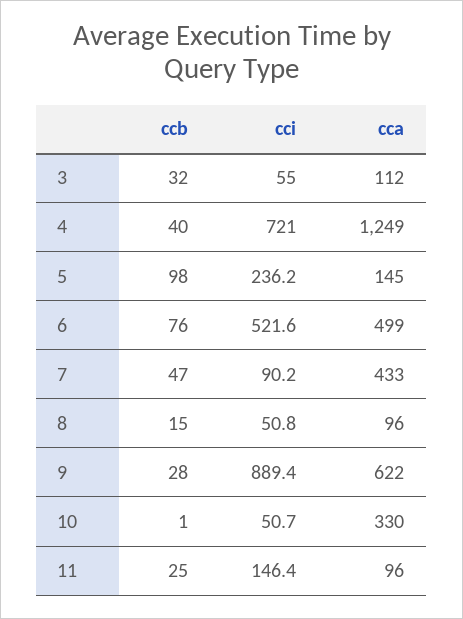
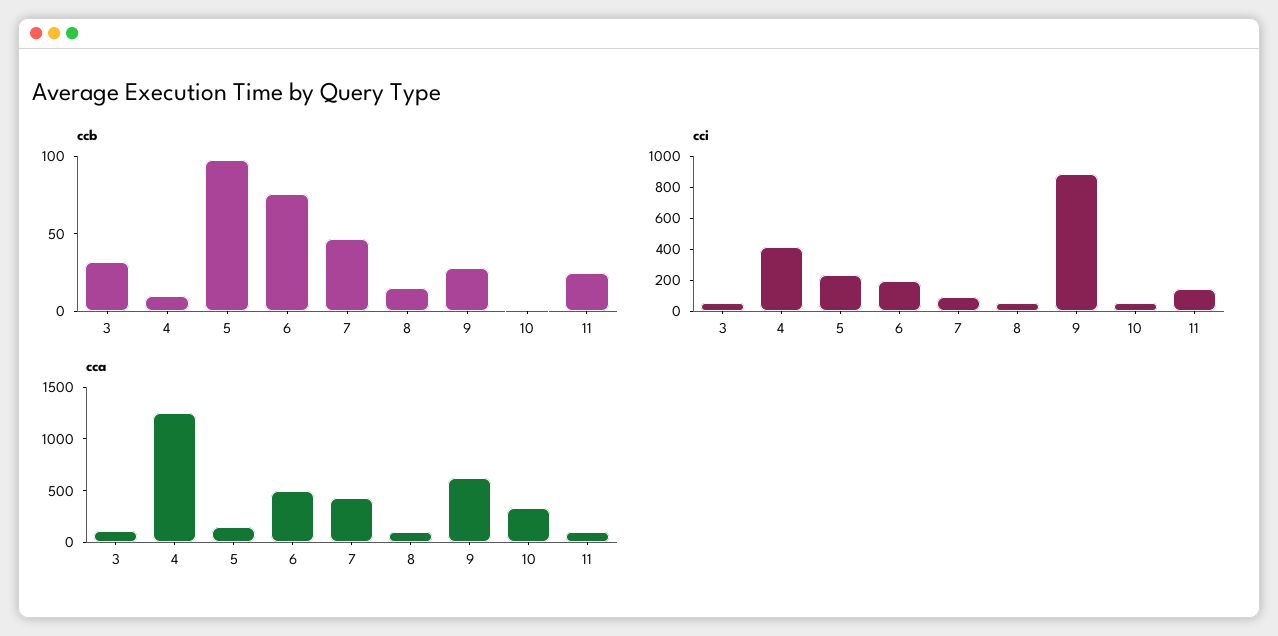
ccb, 4: 40 -> 10
cci, 4: 721 -> 400
cci, 6: 521.6 -> 200

